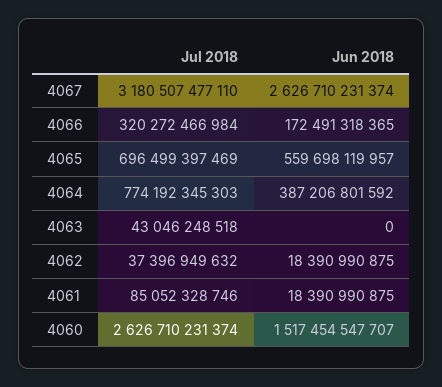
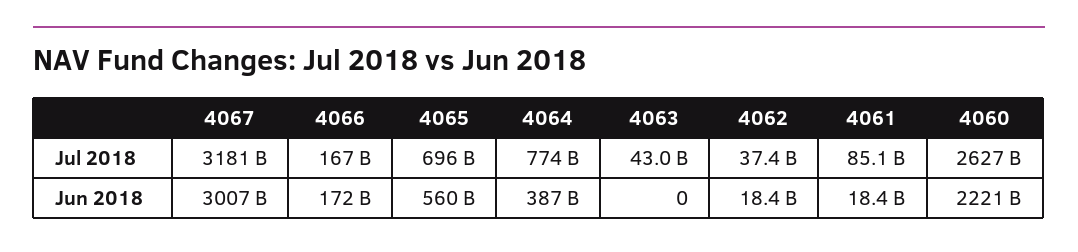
Jun 2018, 4067: 2626710231374 -> 3007000000000
Jul 2018, 4066: 320272466984 -> 167000000000
Jun 2018, 4060: 1517454547707 -> 2221000000000

